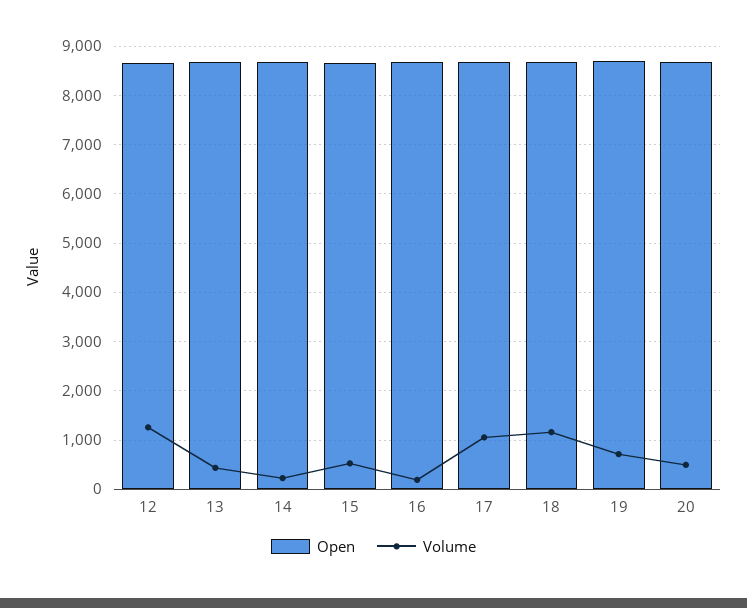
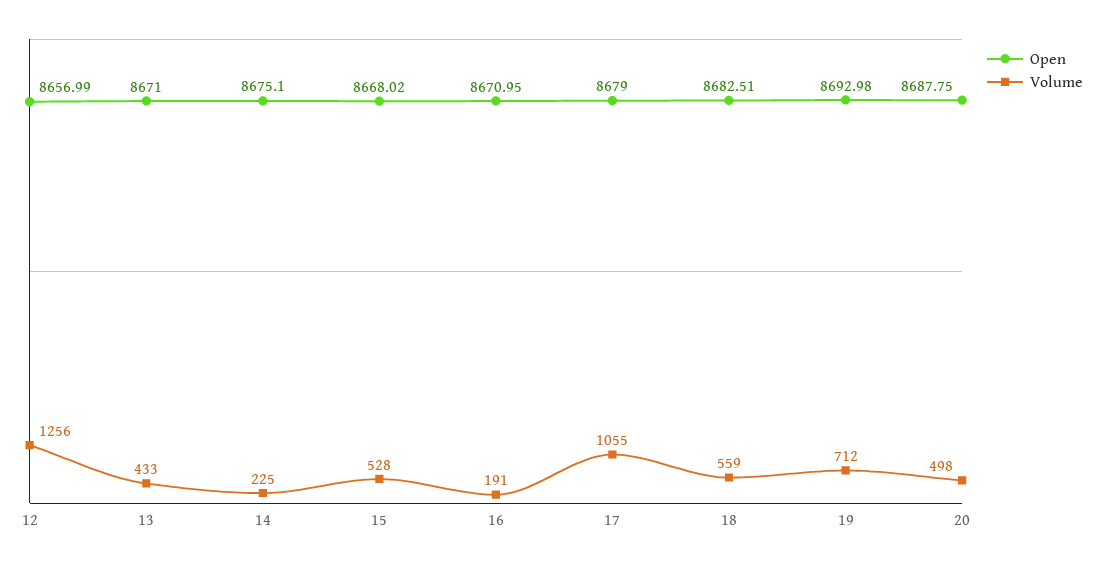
Volume, 18: 1200 -> 559

